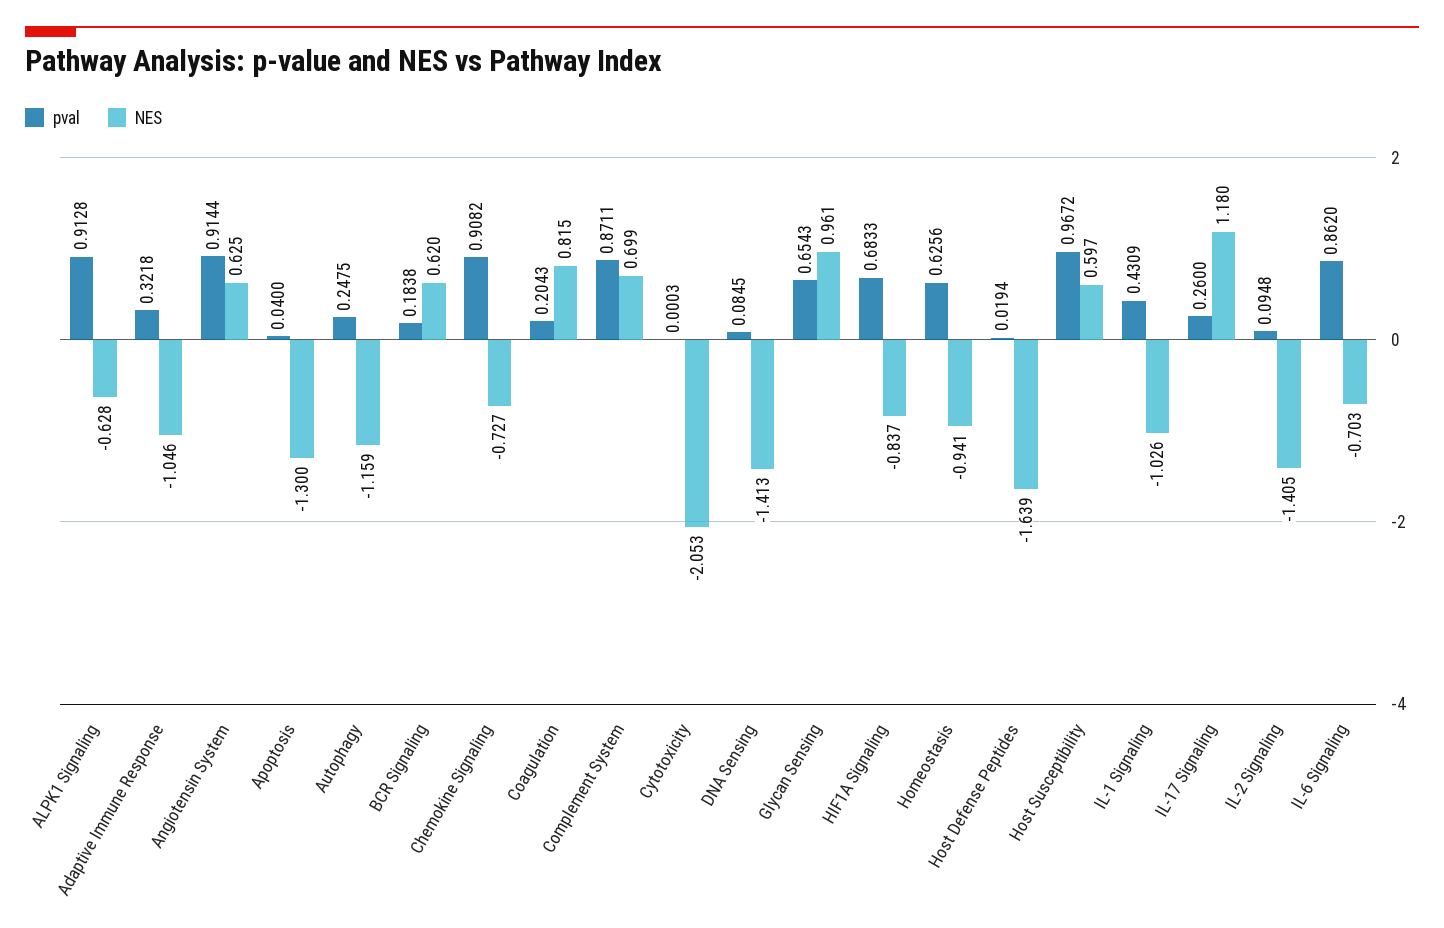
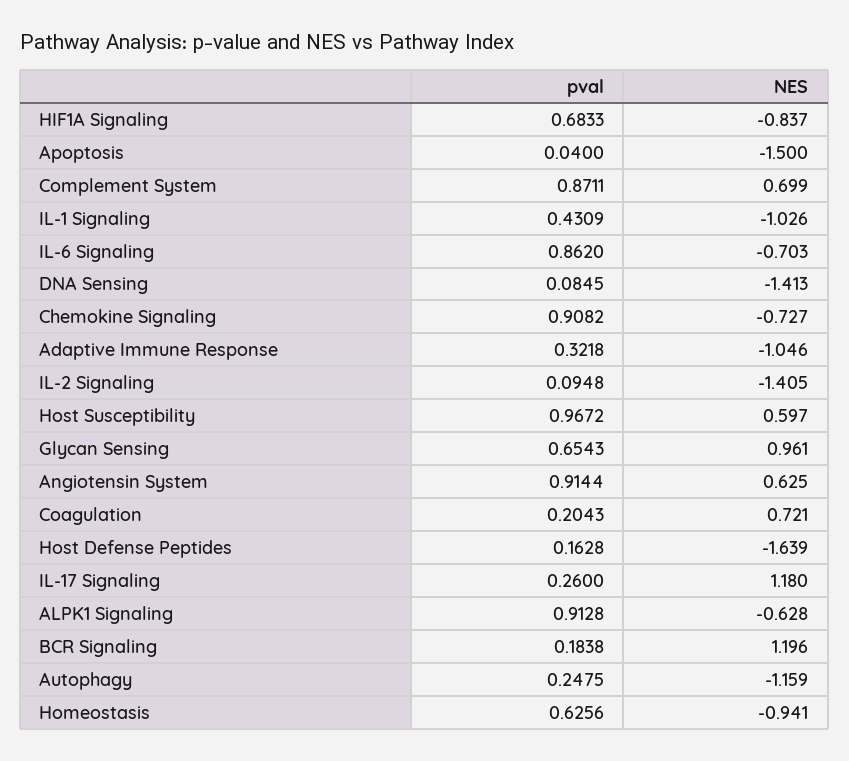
NES, Apoptosis: -1.3 -> -1.5
NES, BCR Signaling: 0.62 -> 1.196
NES, Coagulation: 0.815 -> 0.721
pval, Cytotoxicity: 0.0003 -> none
NES, Cytotoxicity: -2.053 -> none
pval, Host Defense Peptides: 0.0194 -> 0.1628

